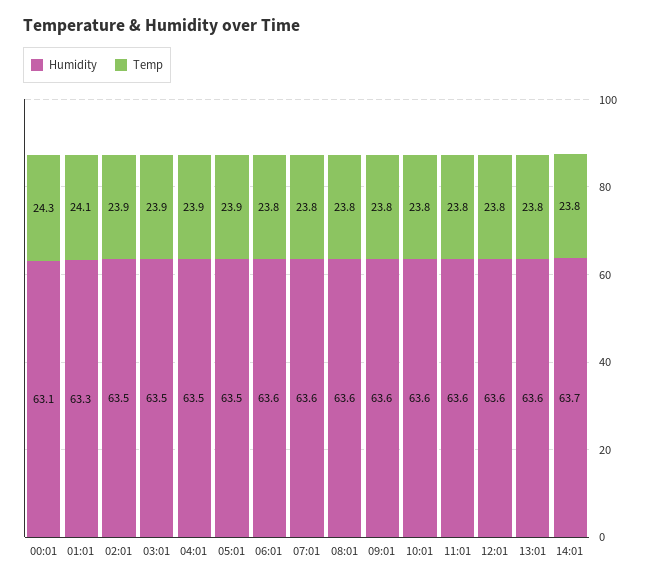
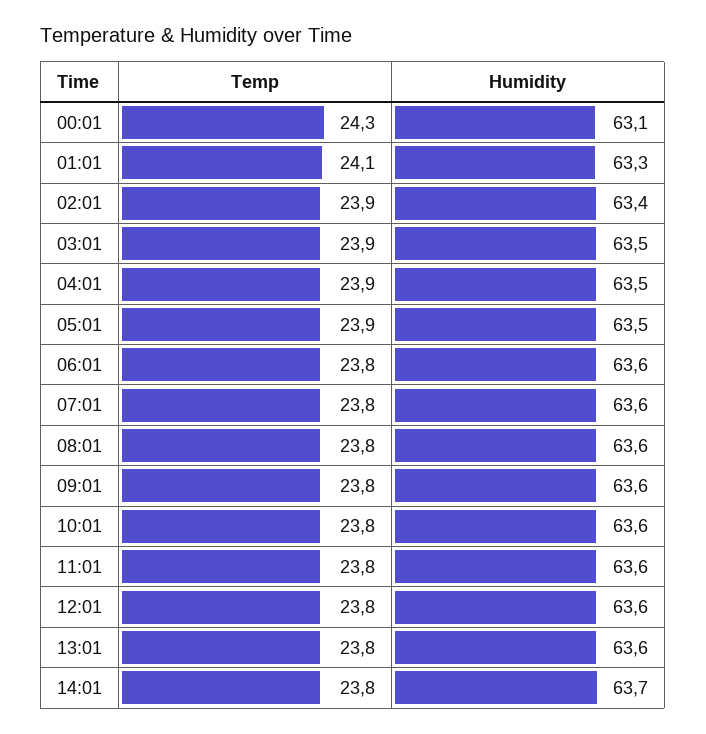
Humidity, 02:01: 63.5 -> 63.4

